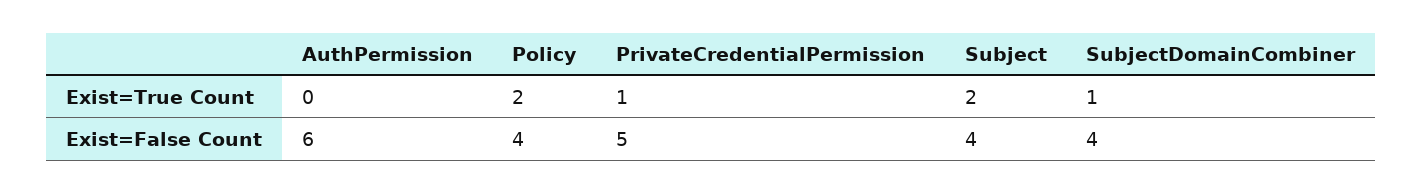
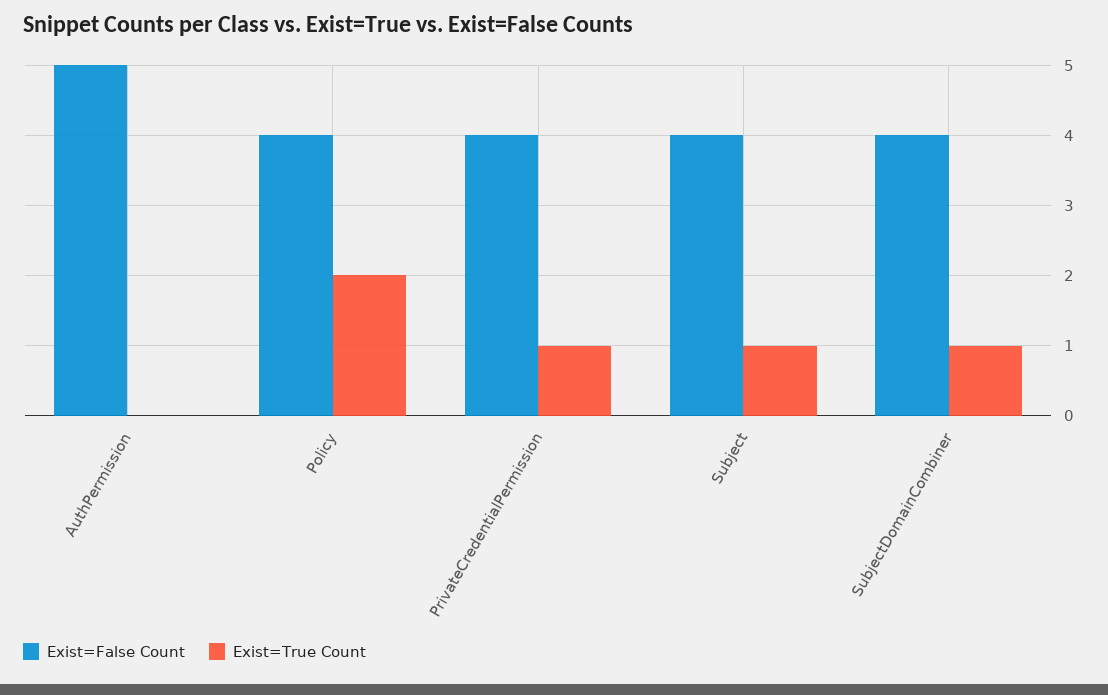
Exist=True Count, Subject: 2 -> 1
Exist=False Count, AuthPermission: 6 -> 5
Exist=False Count, PrivateCredentialPermission: 5 -> 4

